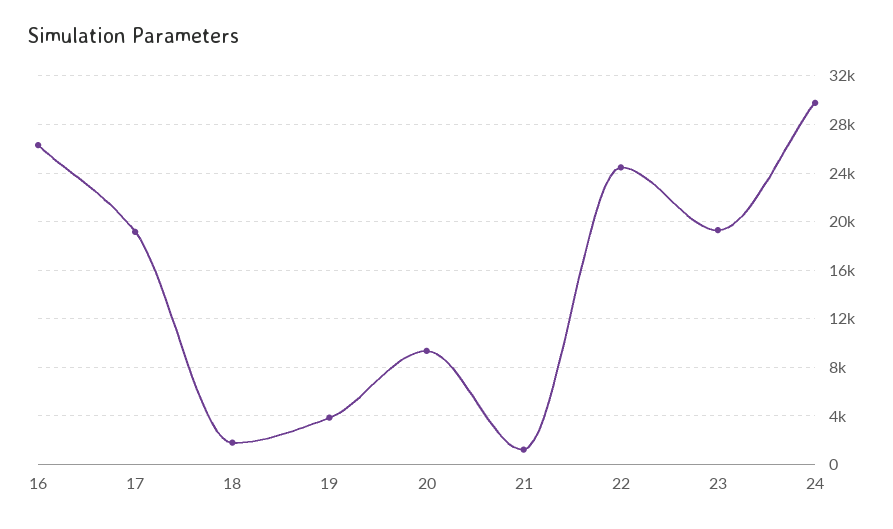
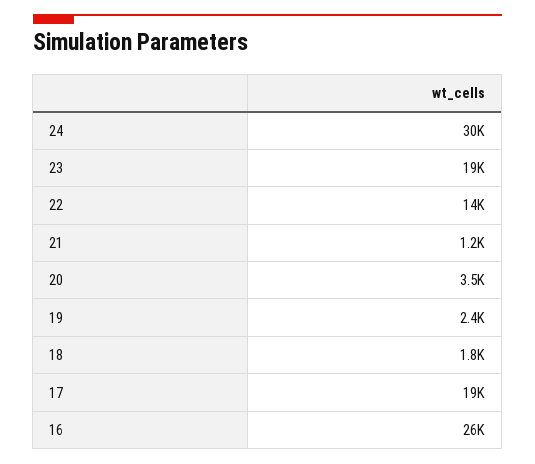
19: 4000 -> 2400
20: 9500 -> 3500
22: 24500 -> 14000

